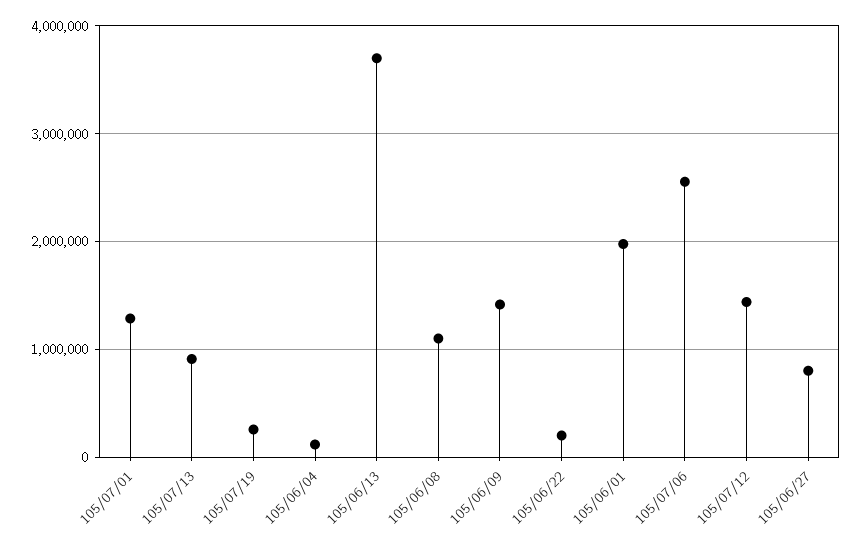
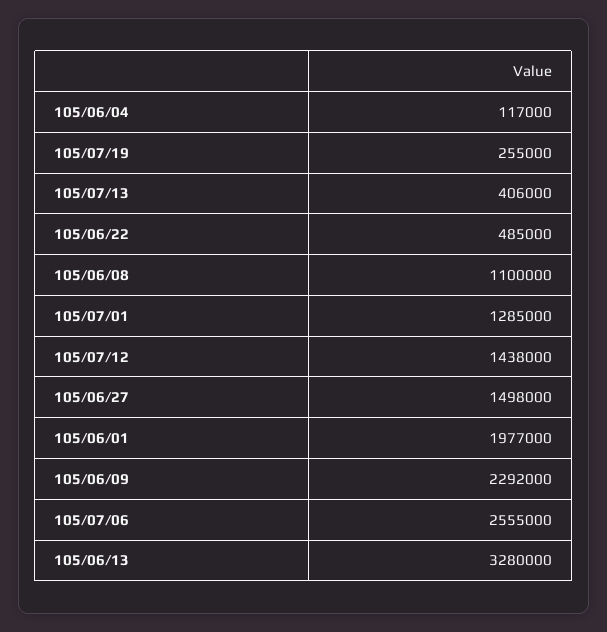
105/07/13: 900000 -> 406000
105/06/13: 3700000 -> 3280000
105/06/09: 1400000 -> 2292000
105/06/22: 200000 -> 485000
105/06/27: 800000 -> 1498000

